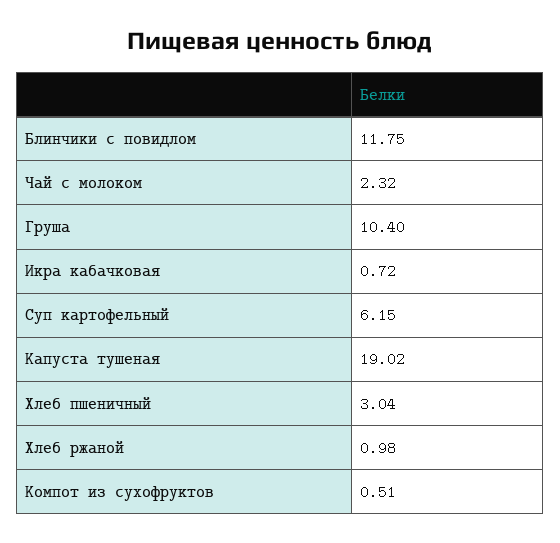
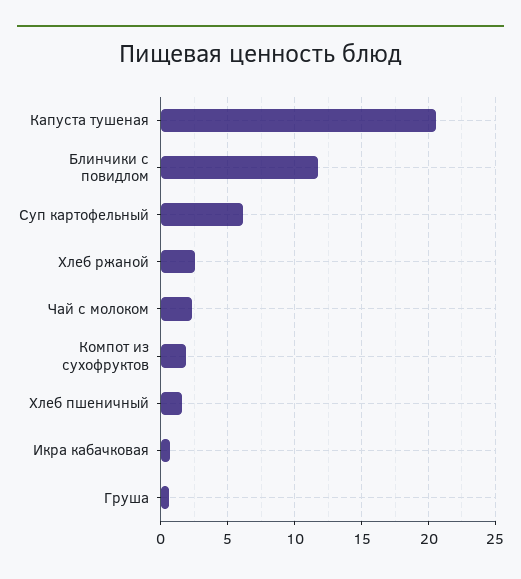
Груша: 10.4 -> 0.5
Капуста тушеная: 19.02 -> 20.5
Хлеб пшеничный: 3.04 -> 1.5
Хлеб ржаной: 0.98 -> 2.5
Компот из сухофруктов: 0.51 -> 2

